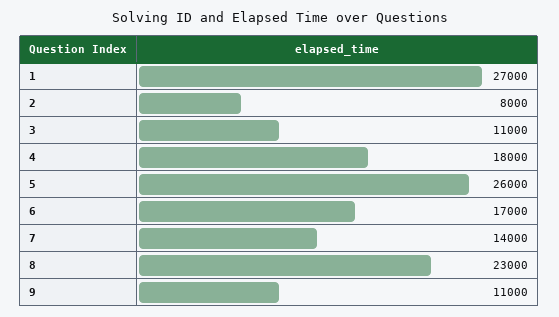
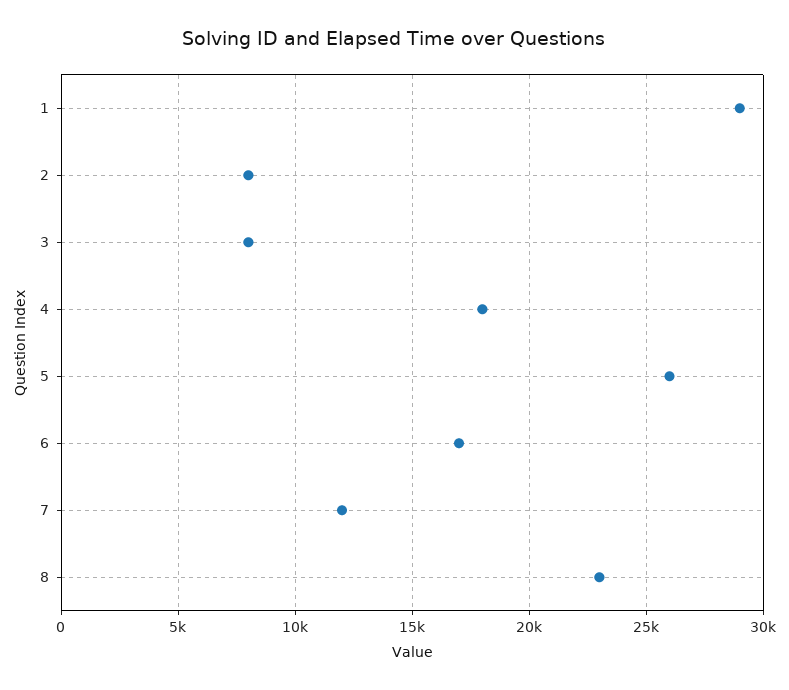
1: 27000 -> 29000
3: 11000 -> 8000
7: 14000 -> 12000
9: 11000 -> none

